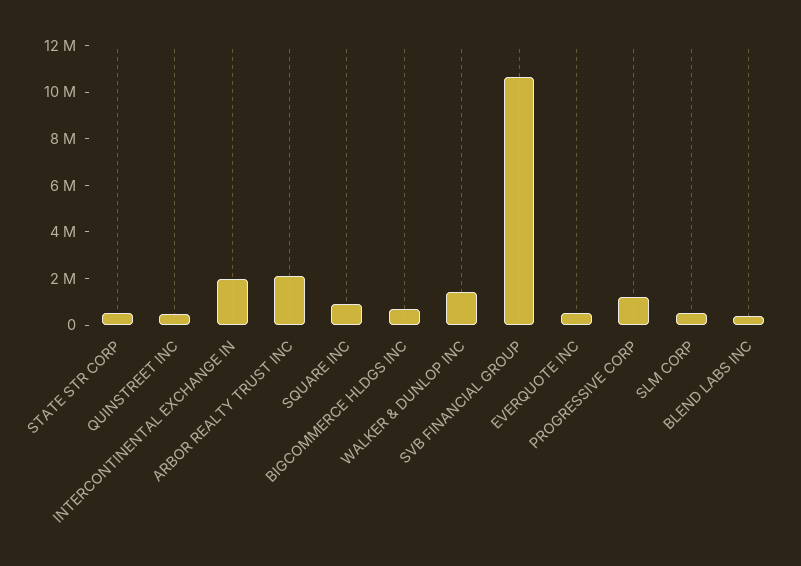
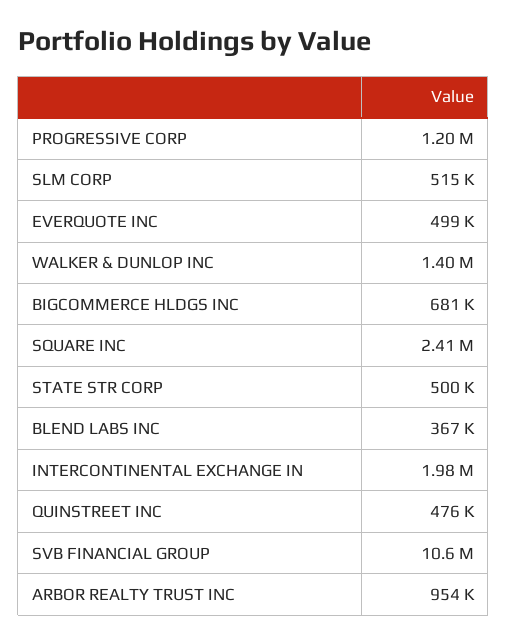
ARBOR REALTY TRUST INC: 2000000 -> 954000
SQUARE INC: 1000000 -> 2410000

